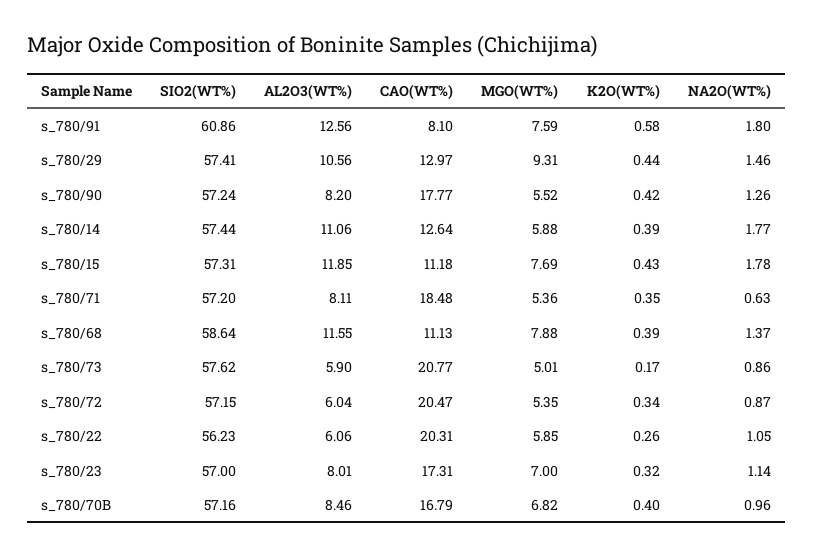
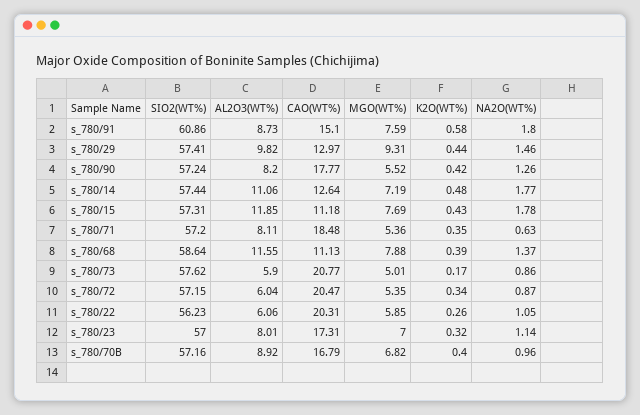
AL2O3(WT%), s_780/91: 12.56 -> 8.73
CAO(WT%), s_780/91: 8.1 -> 15.1
AL2O3(WT%), s_780/29: 10.56 -> 9.82
MGO(WT%), s_780/14: 5.88 -> 7.19
K2O(WT%), s_780/14: 0.39 -> 0.48
AL2O3(WT%), s_780/70B: 8.46 -> 8.92

